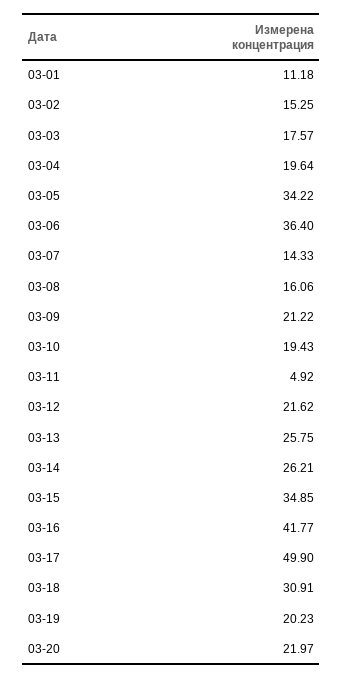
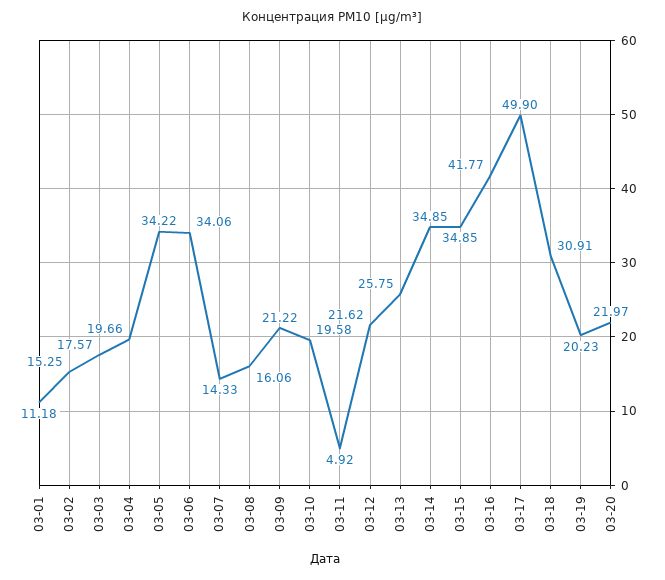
03-04: 19.64 -> 19.66
03-06: 36.4 -> 34.06
03-10: 19.43 -> 19.58
03-14: 26.21 -> 34.85

